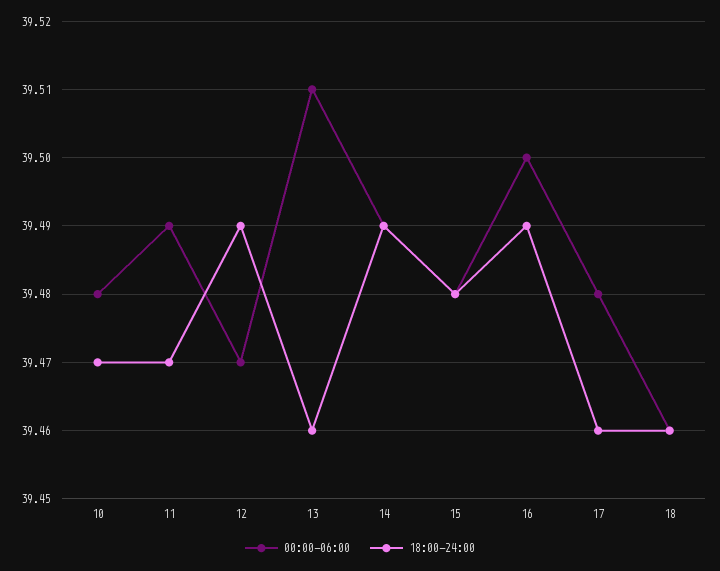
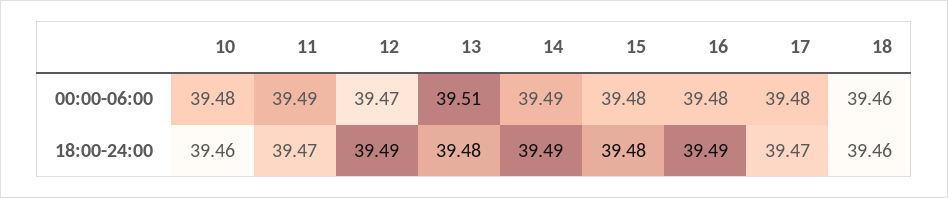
18:00-24:00, 10: 39.47 -> 39.46
18:00-24:00, 13: 39.46 -> 39.48
00:00-06:00, 16: 39.5 -> 39.48
18:00-24:00, 17: 39.46 -> 39.47

